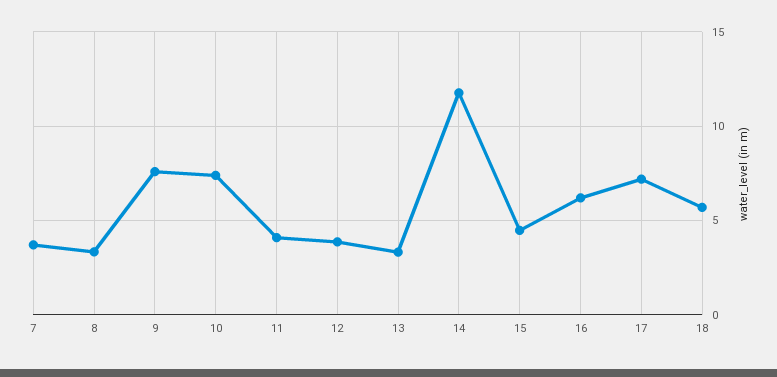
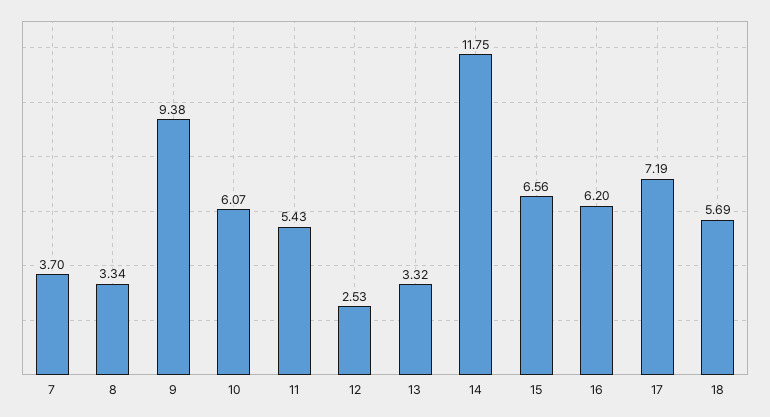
9: 7.5 -> 9.38
10: 7.5 -> 6.07
11: 4 -> 5.43
12: 4 -> 2.53
15: 4.5 -> 6.56

